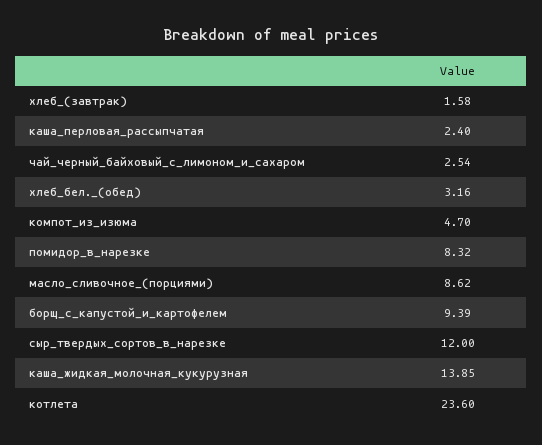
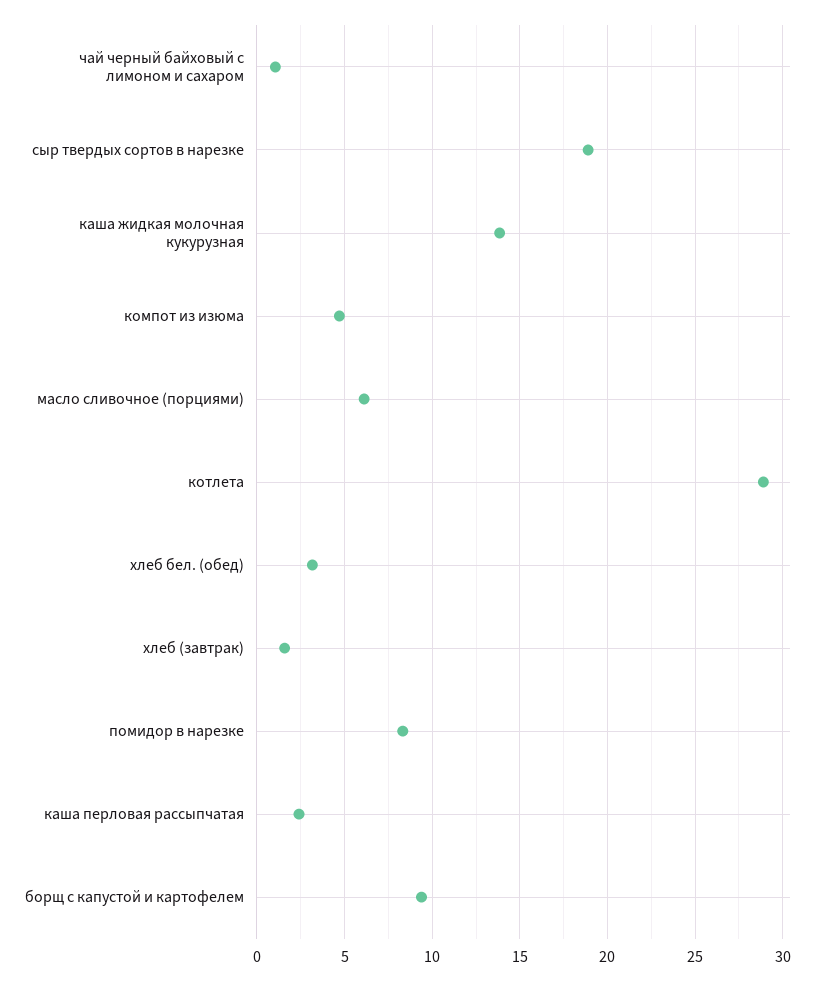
чай_черный_байховый_с_лимоном_и_сахаром: 2.54 -> 1
масло_сливочное_(порциями): 8.62 -> 6
сыр_твердых_сортов_в_нарезке: 12 -> 19
котлета: 23.6 -> 29

